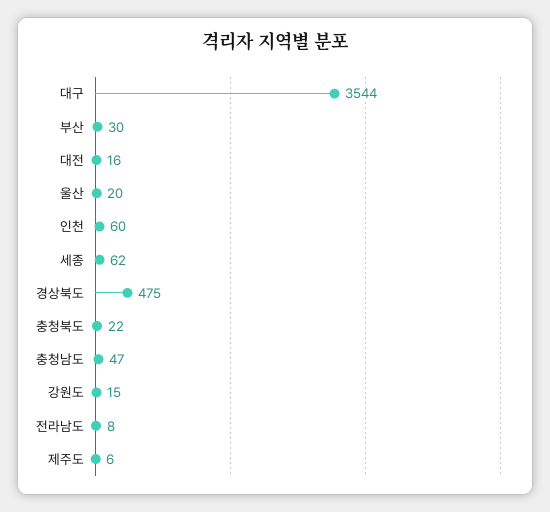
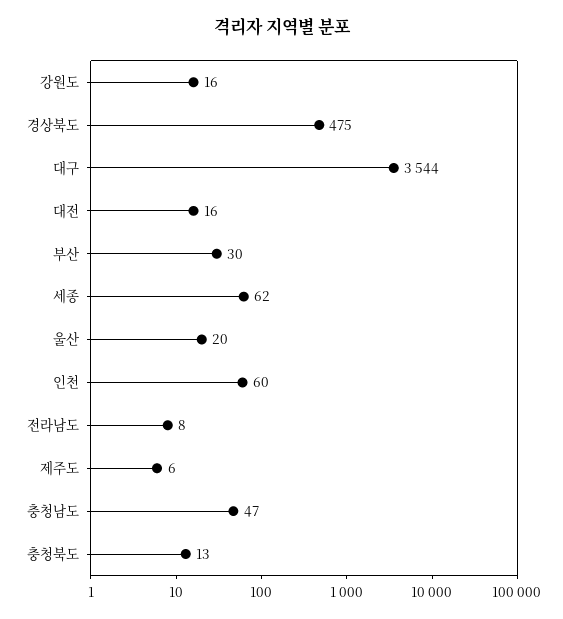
충청북도: 22 -> 13
강원도: 15 -> 16

